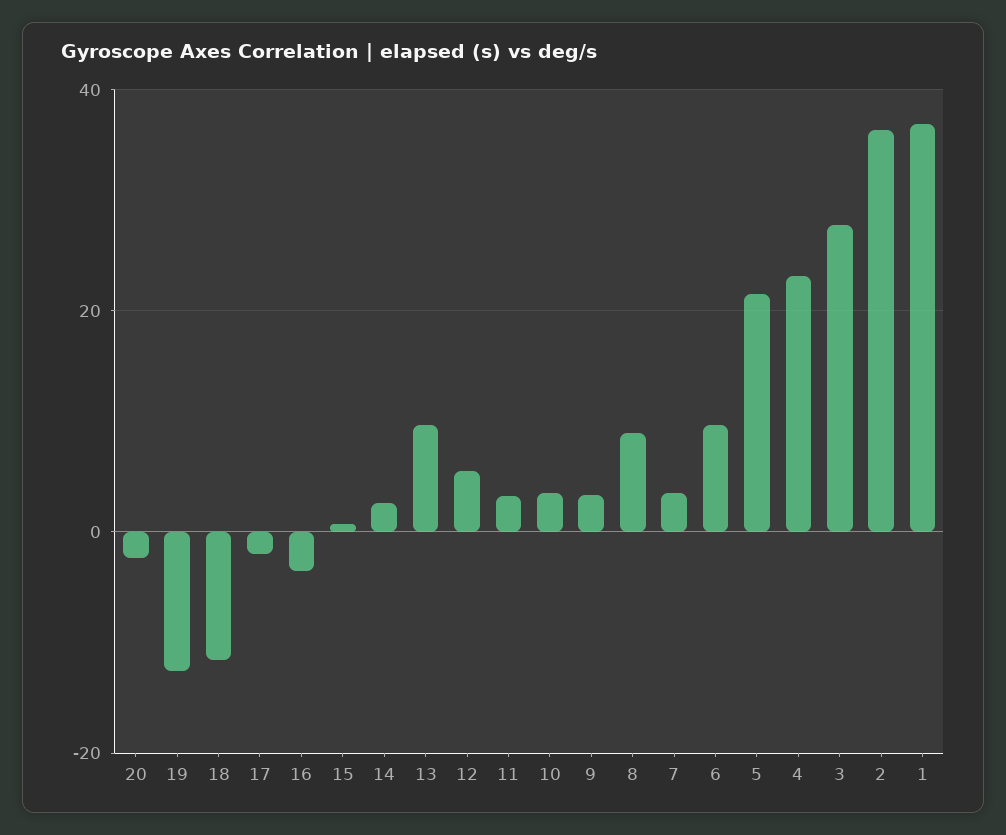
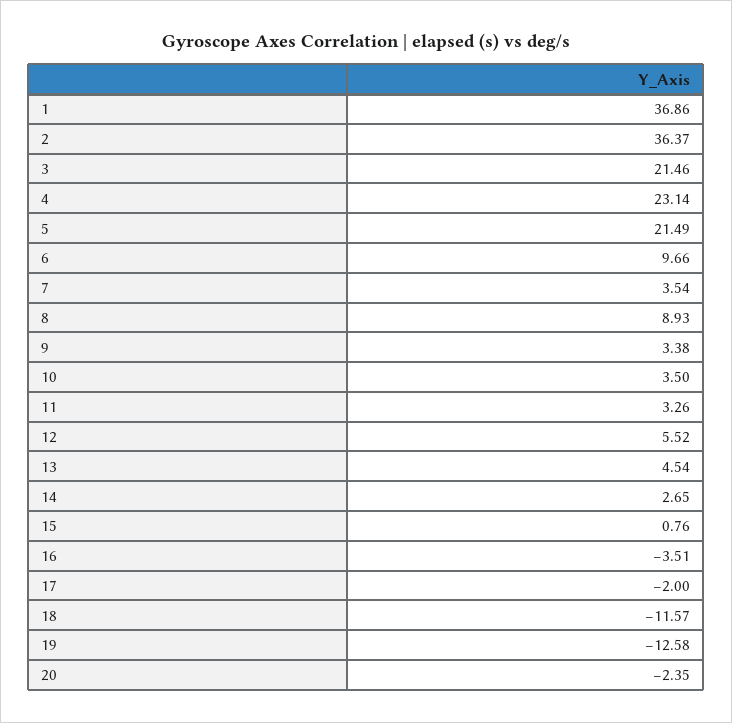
13: 10 -> 4.54
3: 28 -> 21.46

